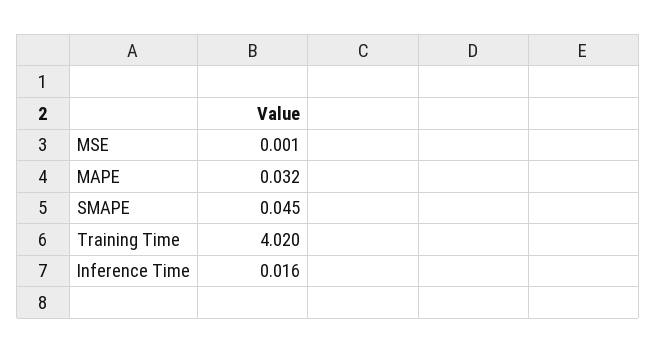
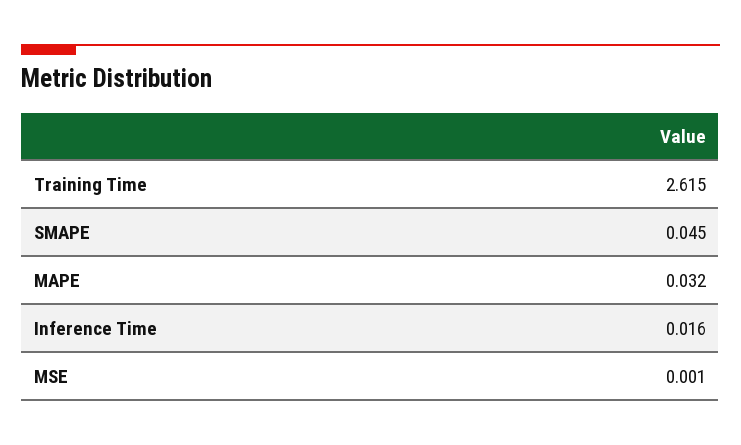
Training Time: 4.02 -> 2.615

